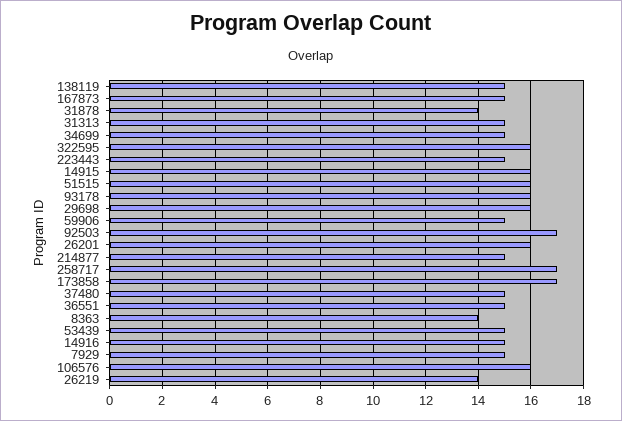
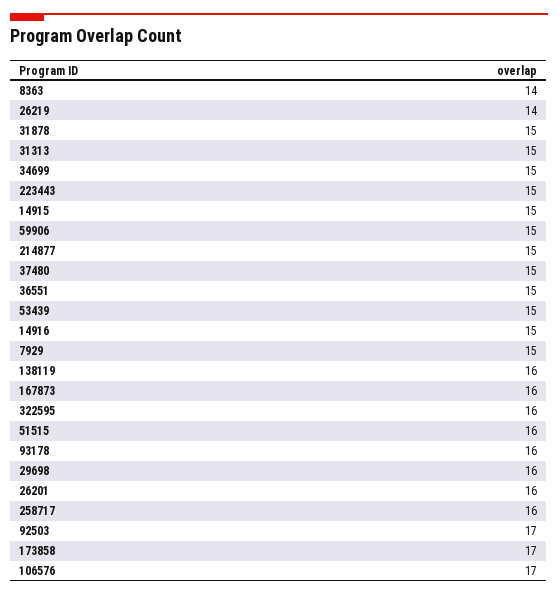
138119: 15 -> 16
167873: 15 -> 16
31878: 14 -> 15
14915: 16 -> 15
258717: 17 -> 16
106576: 16 -> 17

